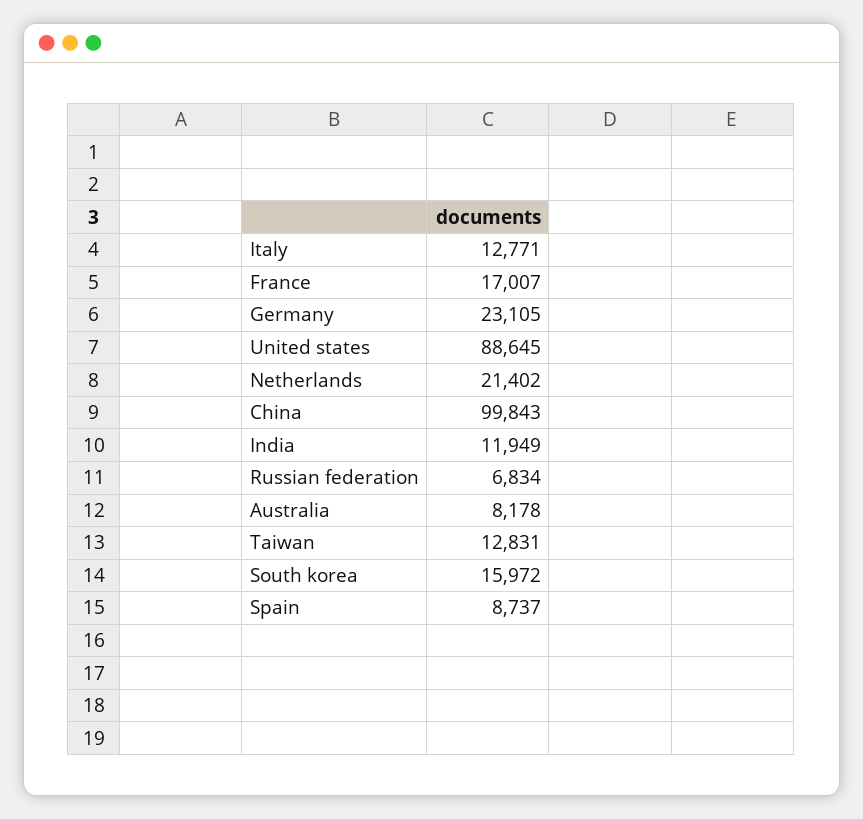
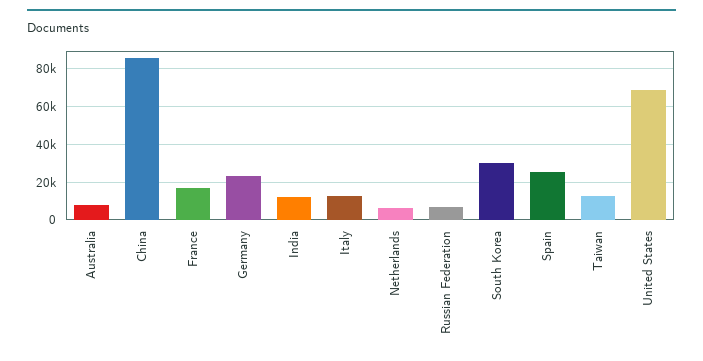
United states: 88645 -> 70000
Netherlands: 21402 -> 5000
China: 99843 -> 85000
South korea: 15972 -> 30000
Spain: 8737 -> 25000

